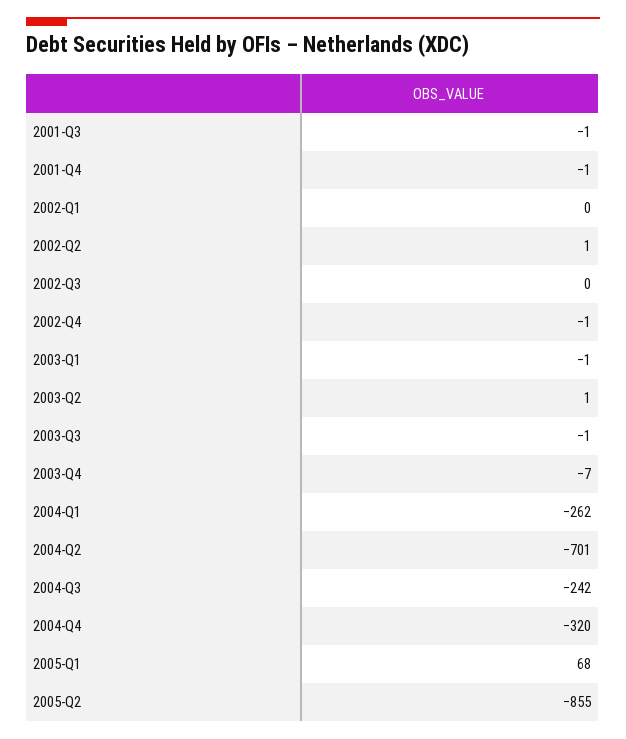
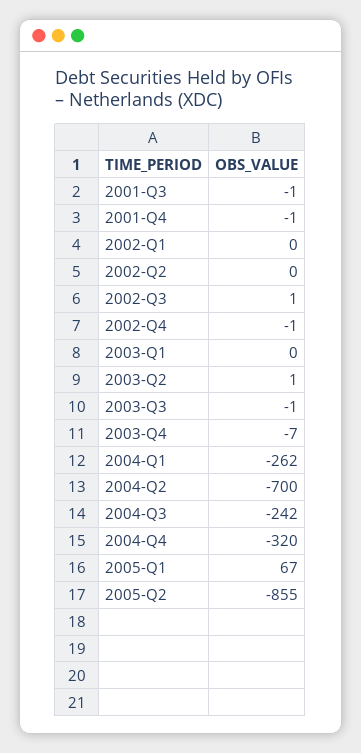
2002-Q2: 1 -> 0
2002-Q3: 0 -> 1
2003-Q1: -1 -> 0
2004-Q2: -701 -> -700
2005-Q1: 68 -> 67

